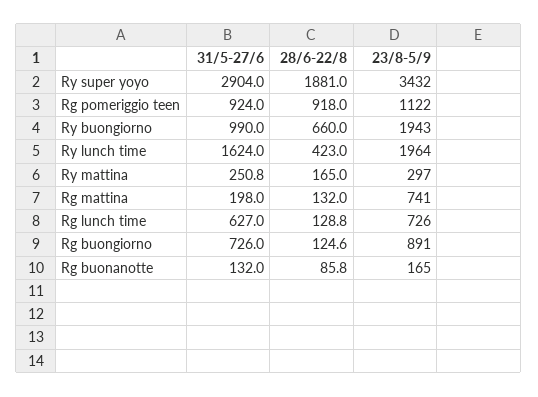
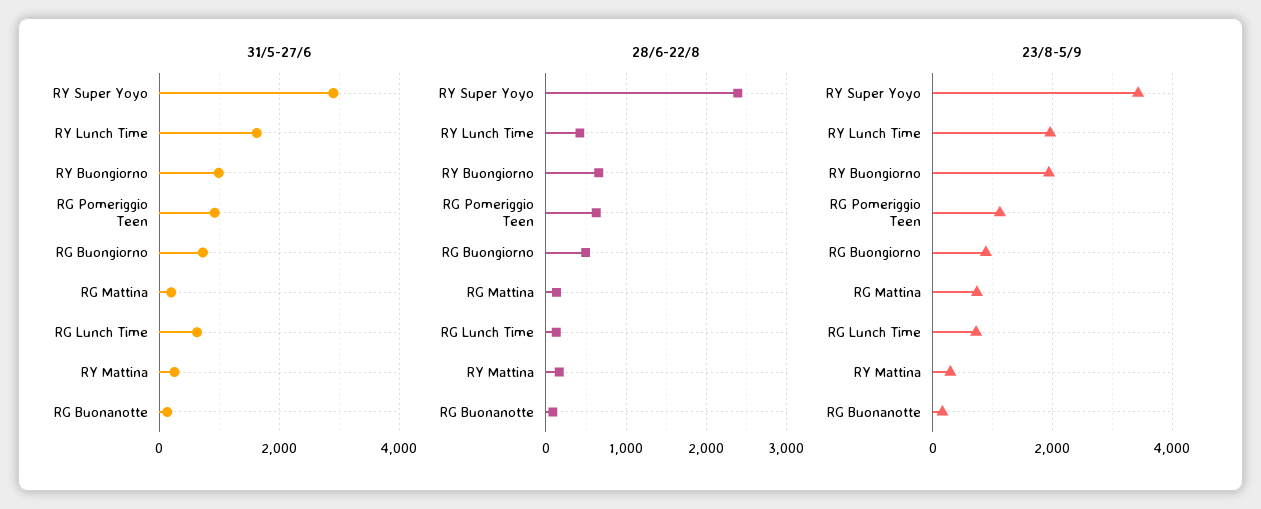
28/6-22/8, Ry super yoyo: 1881 -> 2400
28/6-22/8, Rg pomeriggio teen: 918 -> 600
28/6-22/8, Rg buongiorno: 124.6 -> 500

